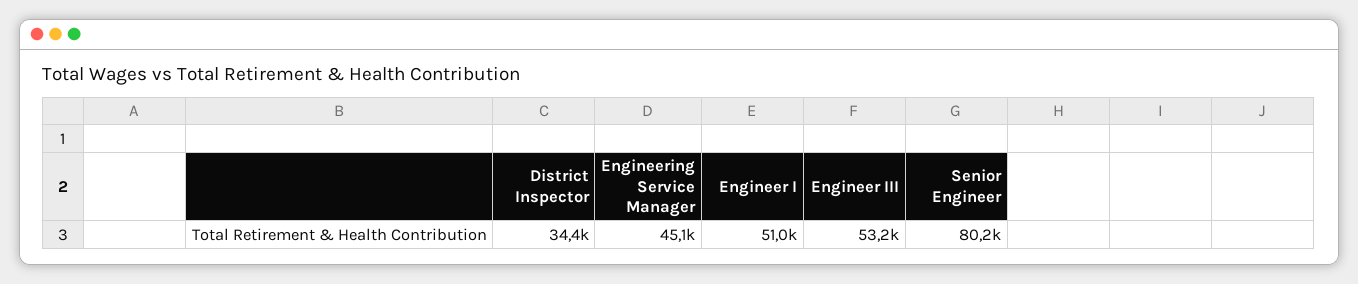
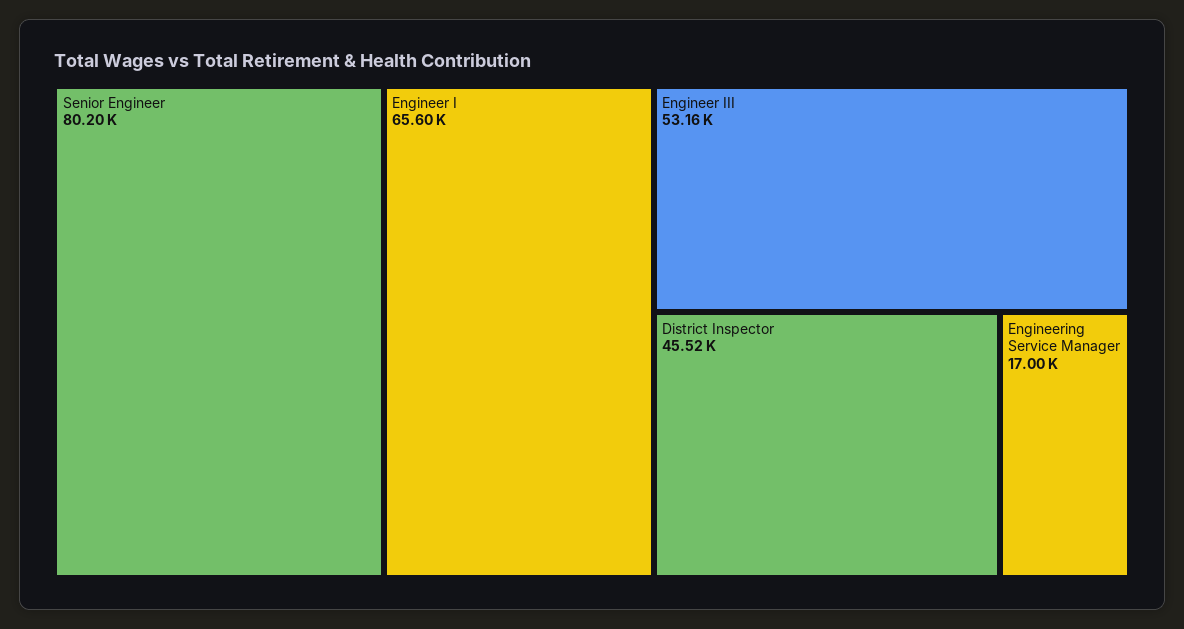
District Inspector: 34400 -> 45520
Engineering Service Manager: 45100 -> 17000
Engineer I: 51000 -> 65600

